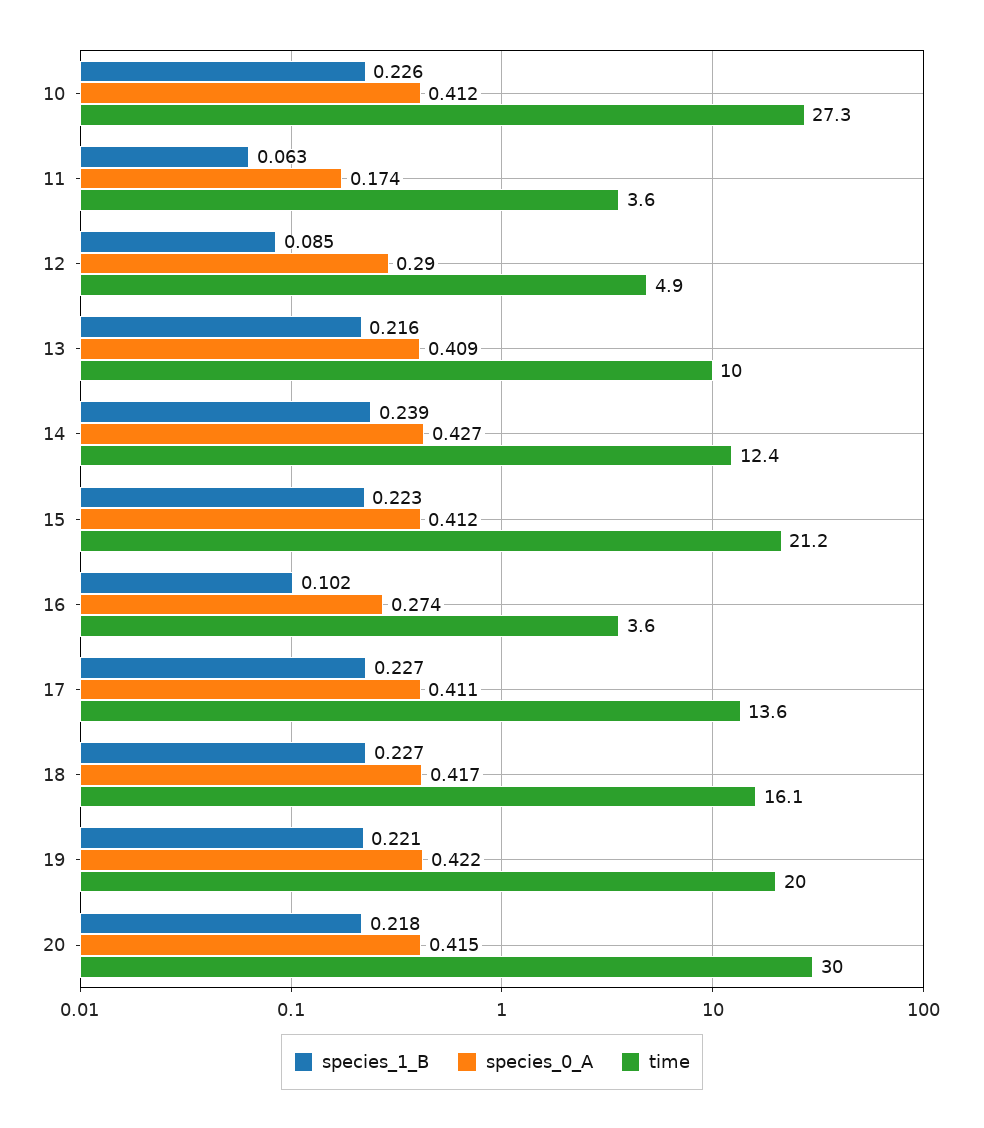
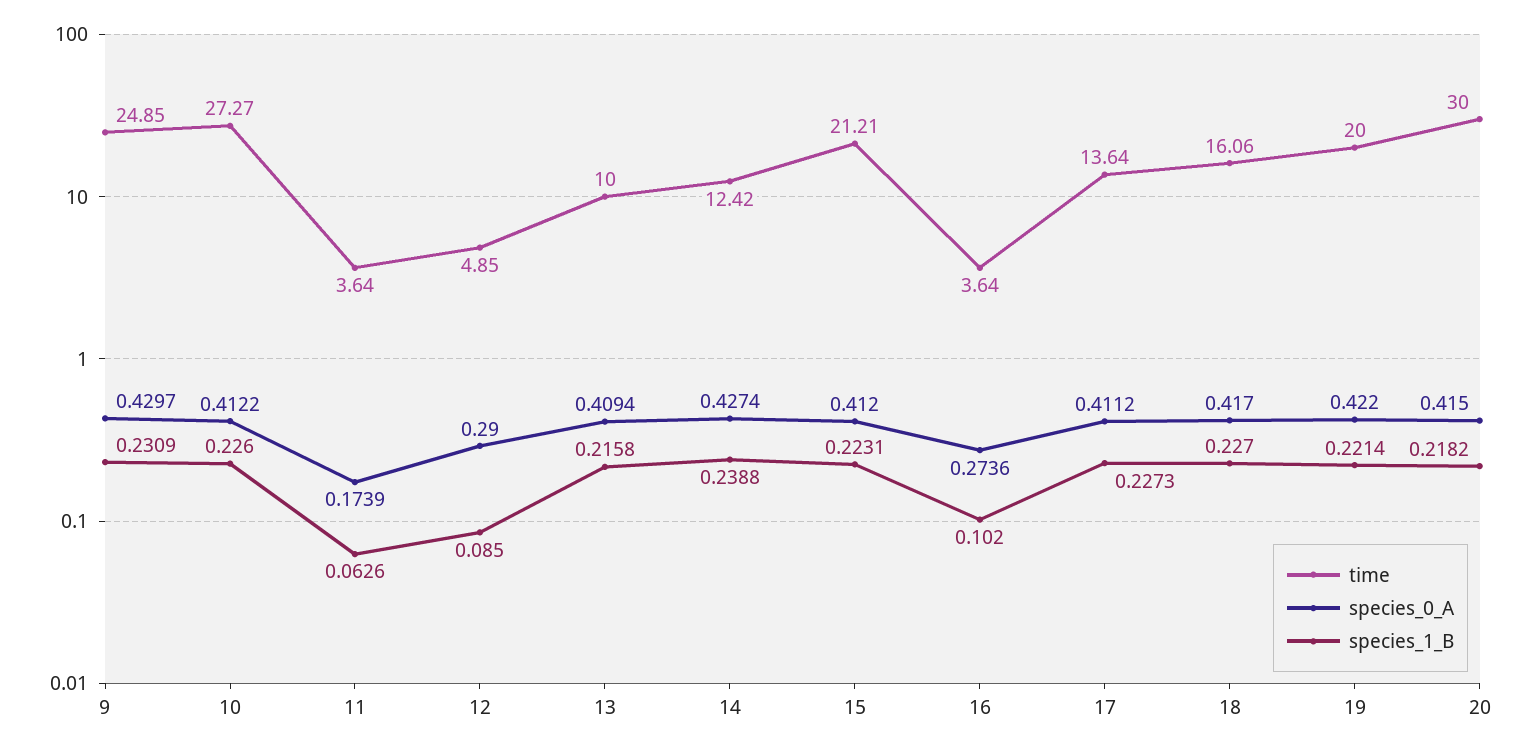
time, 9: none -> 24.85
species_0_A, 9: none -> 0.4297
species_1_B, 9: none -> 0.2309

